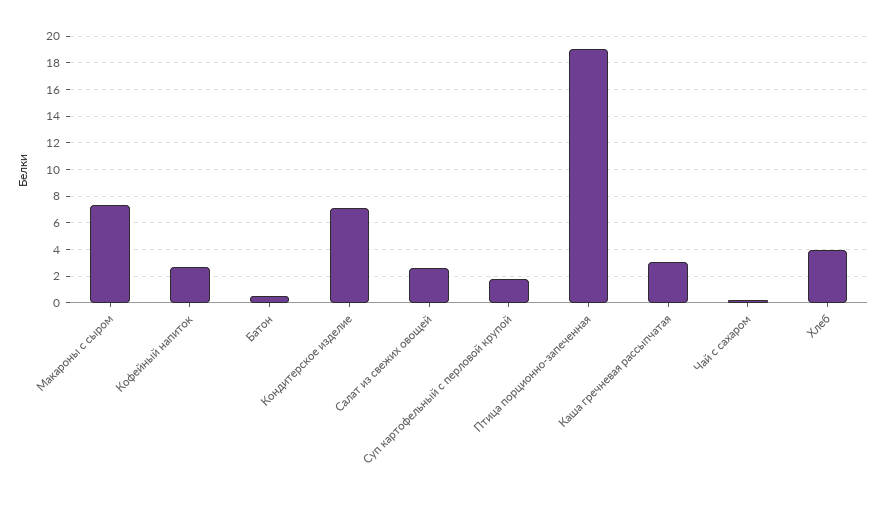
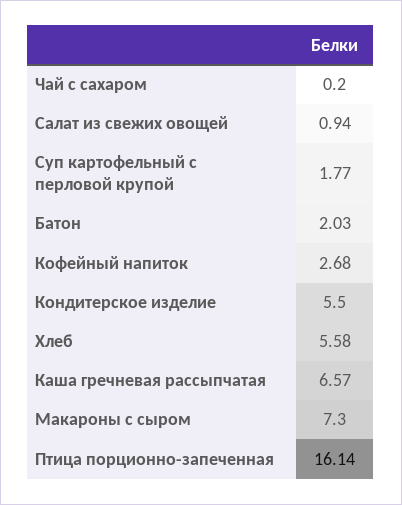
Батон: 0.5 -> 2.03
Кондитерское изделие: 7 -> 5.5
Салат из свежих овощей: 2.5 -> 0.94
Птица порционно-запеченная: 19 -> 16.14
Каша гречневая рассыпчатая: 3 -> 6.57
Хлеб: 4 -> 5.58

